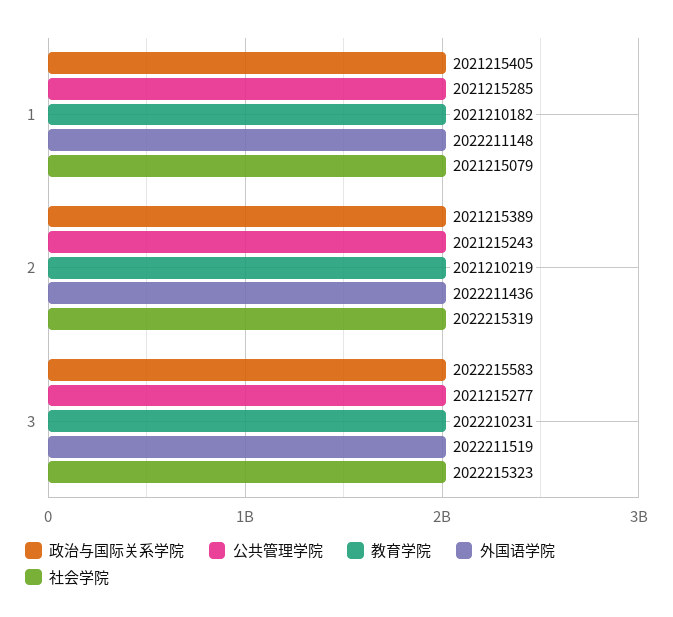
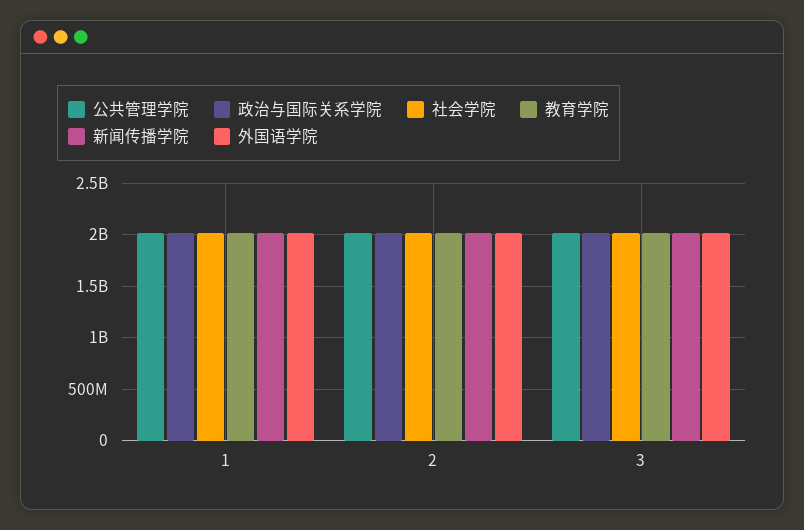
新闻传播学院, 1: none -> 2000000000
新闻传播学院, 2: none -> 2000000000
新闻传播学院, 3: none -> 2000000000

